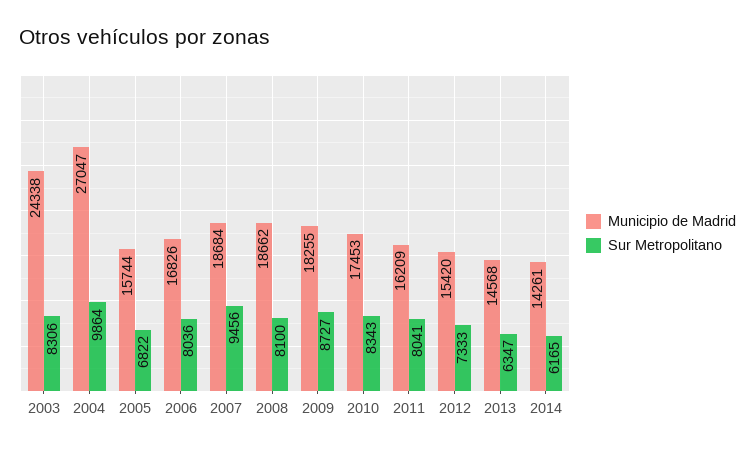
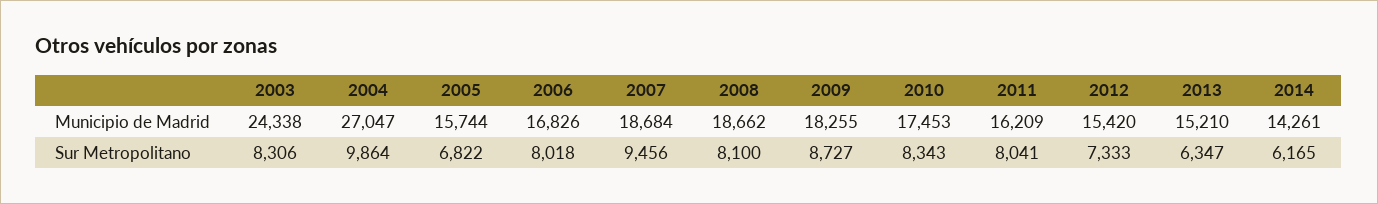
Sur Metropolitano, 2006: 8036 -> 8018
Municipio de Madrid, 2013: 14568 -> 15210

